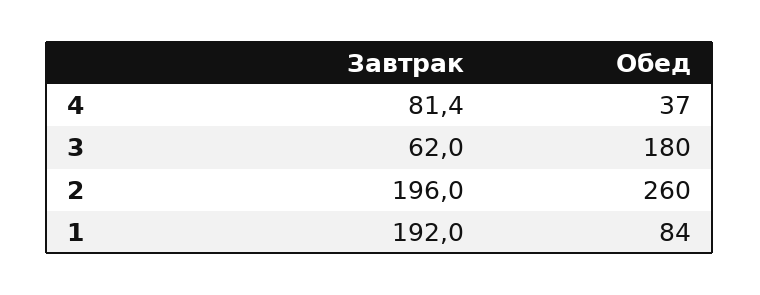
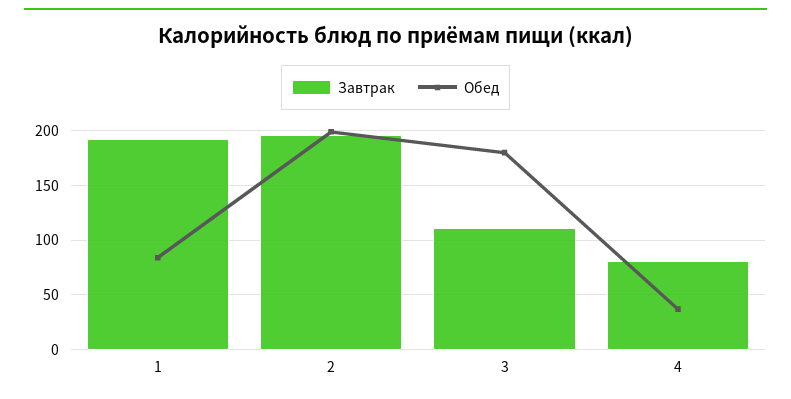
Завтрак, 3: 62 -> 110
Обед, 2: 260 -> 200

